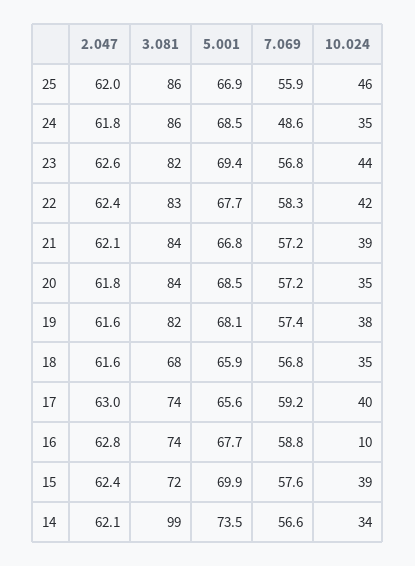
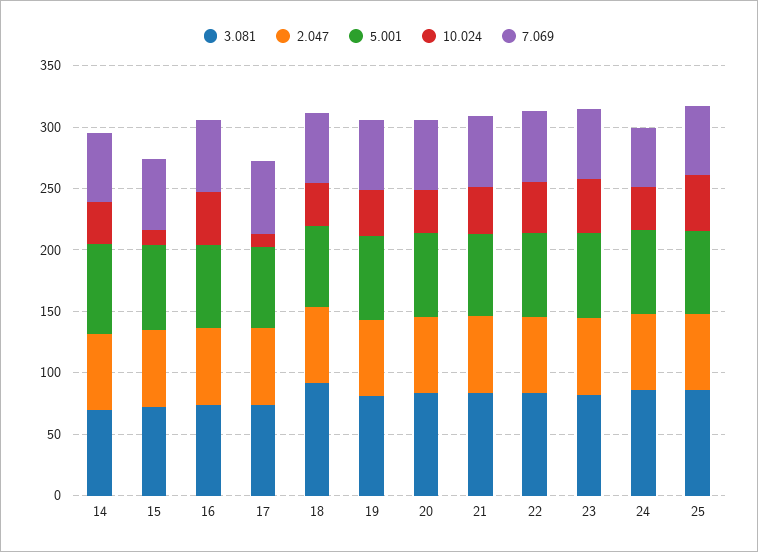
3.081, 18: 68 -> 90
10.024, 17: 40 -> 10
10.024, 16: 10 -> 40
10.024, 15: 39 -> 10
3.081, 14: 99 -> 70

